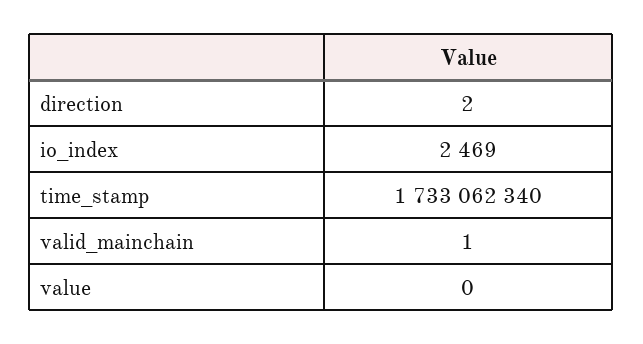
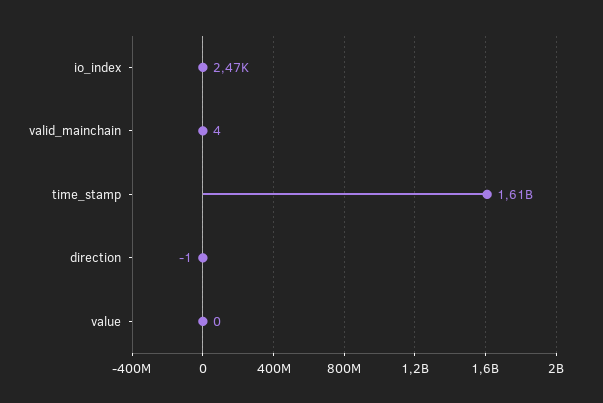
direction: 2 -> -1
time_stamp: 1733062340 -> 1610000000
valid_mainchain: 1 -> 4

